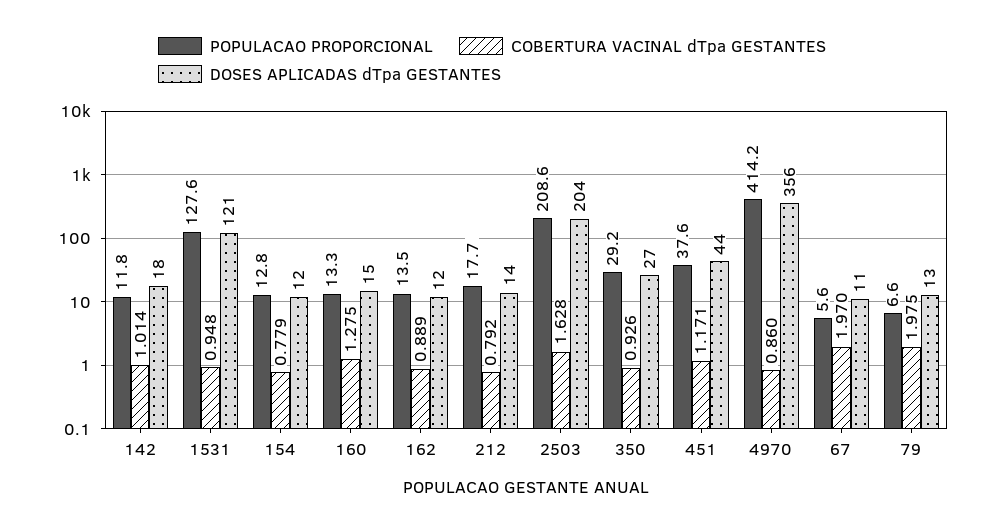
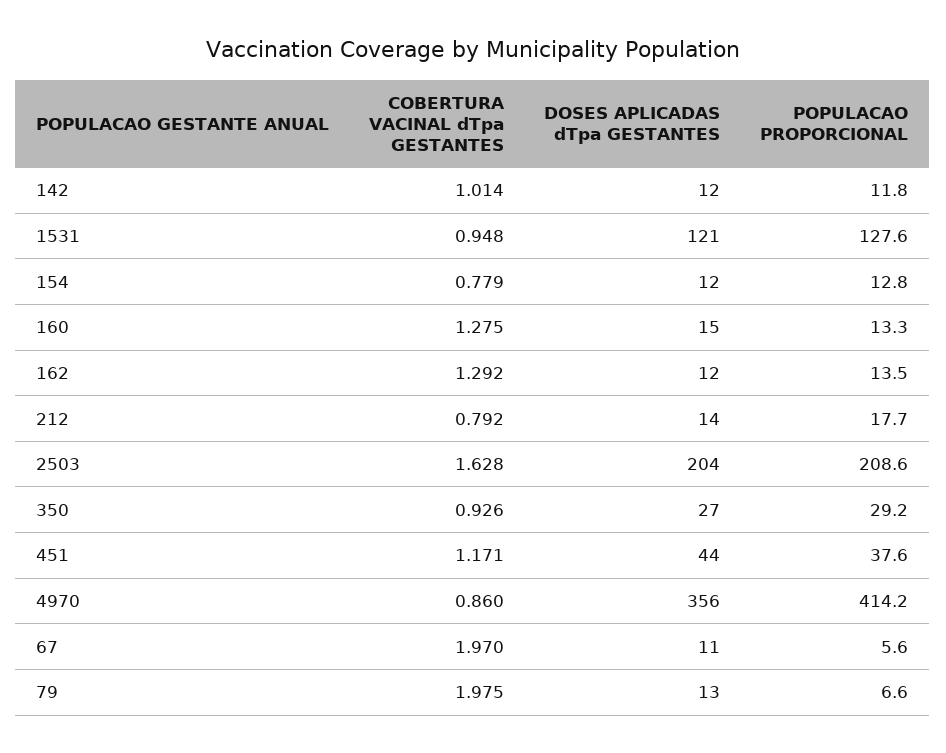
DOSES APLICADAS dTpa GESTANTES, 142: 18 -> 12
COBERTURA VACINAL dTpa GESTANTES, 162: 0.889 -> 1.292

